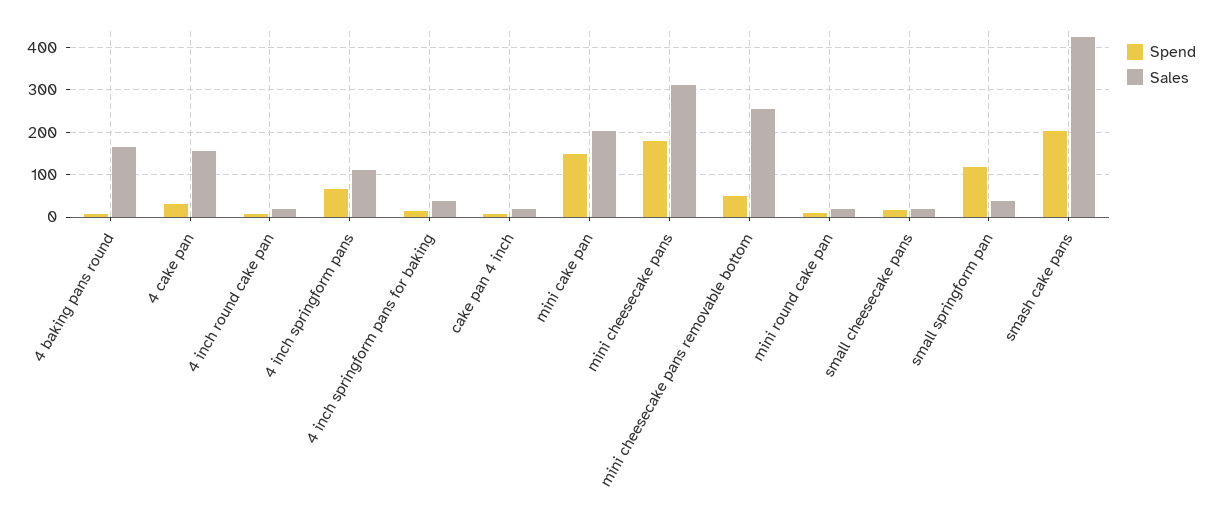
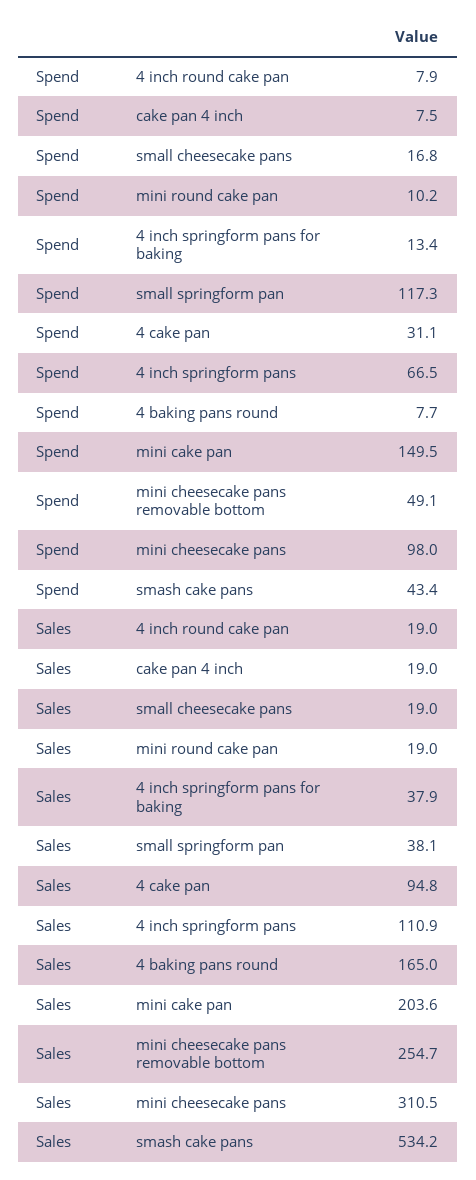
Sales, 4 cake pan: 160 -> 94.8
Spend, mini cheesecake pans: 180 -> 98
Spend, smash cake pans: 200 -> 43.4
Sales, smash cake pans: 420 -> 534.2

